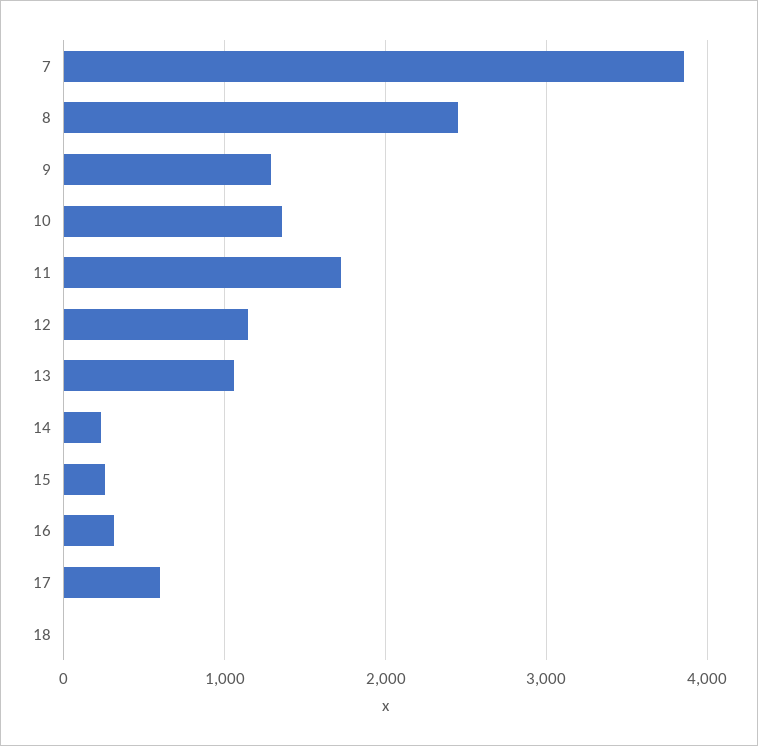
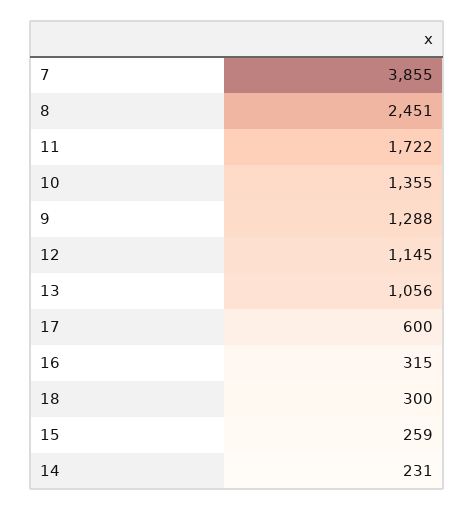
18: 0 -> 300

